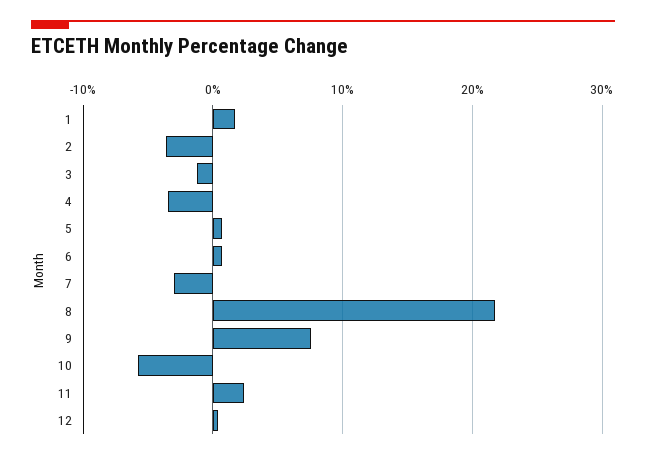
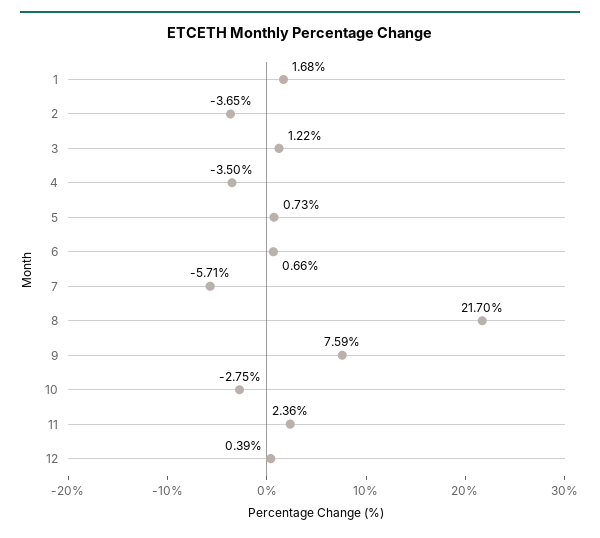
3: -1 -> 1.22
7: -3 -> -5.71
10: -6 -> -2.75

